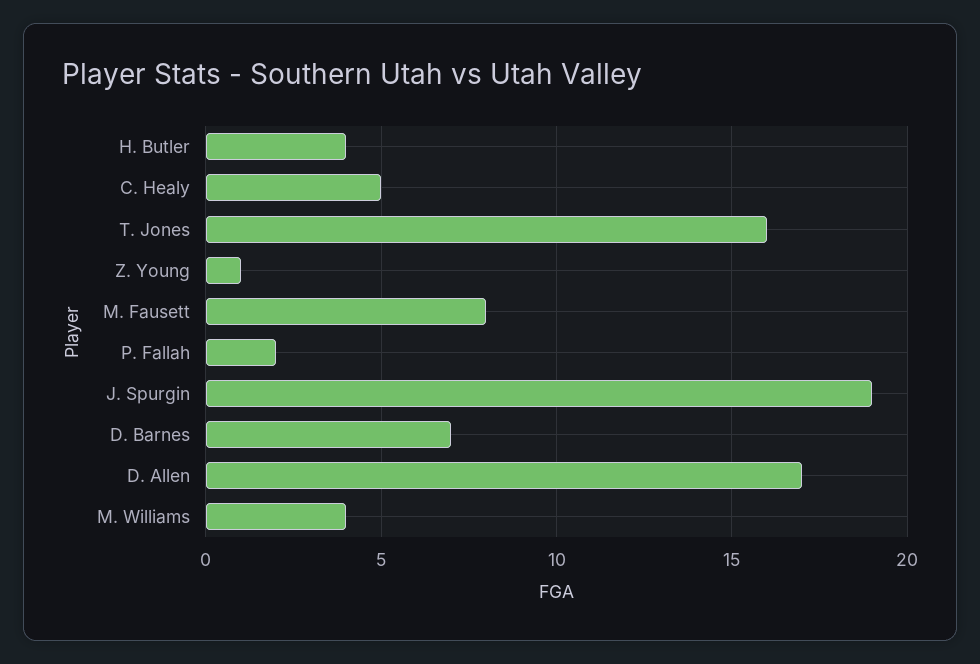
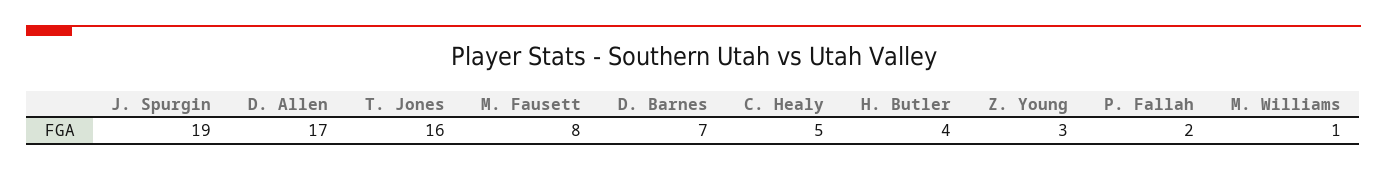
Z. Young: 1 -> 3
M. Williams: 4 -> 1

